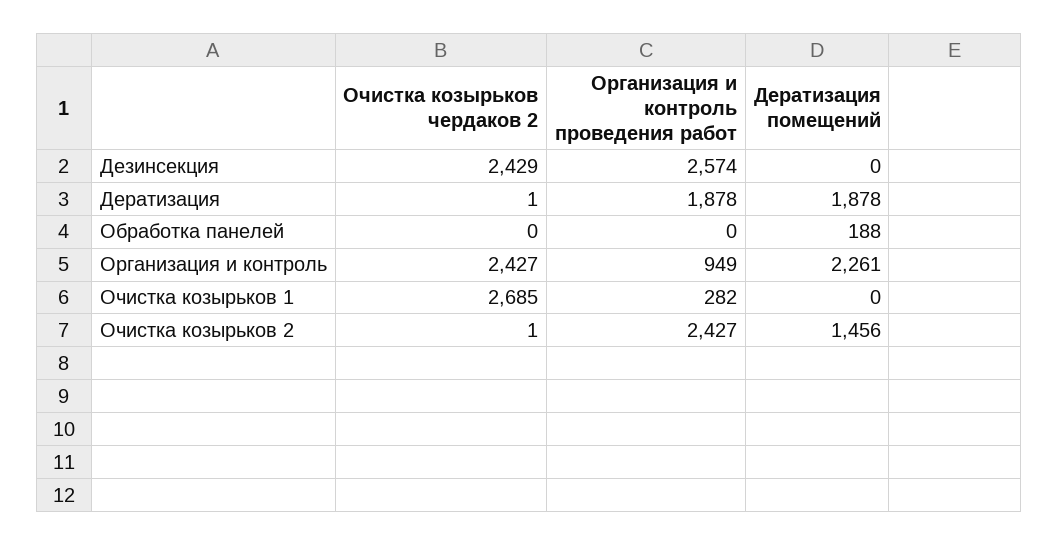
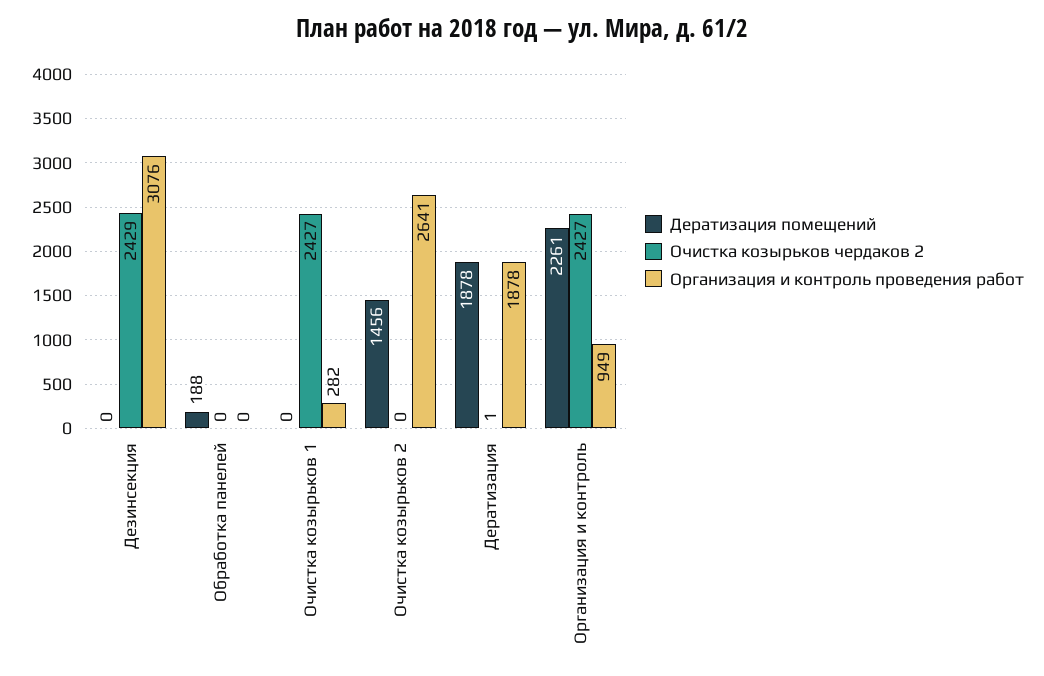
Организация и контроль проведения работ, Дезинсекция: 2574 -> 3076
Очистка козырьков чердаков 2, Очистка козырьков 1: 2685 -> 2427
Очистка козырьков чердаков 2, Очистка козырьков 2: 1 -> 0
Организация и контроль проведения работ, Очистка козырьков 2: 2427 -> 2641

